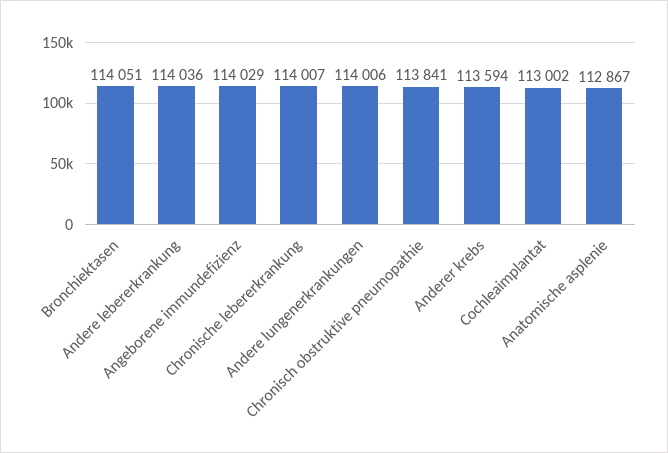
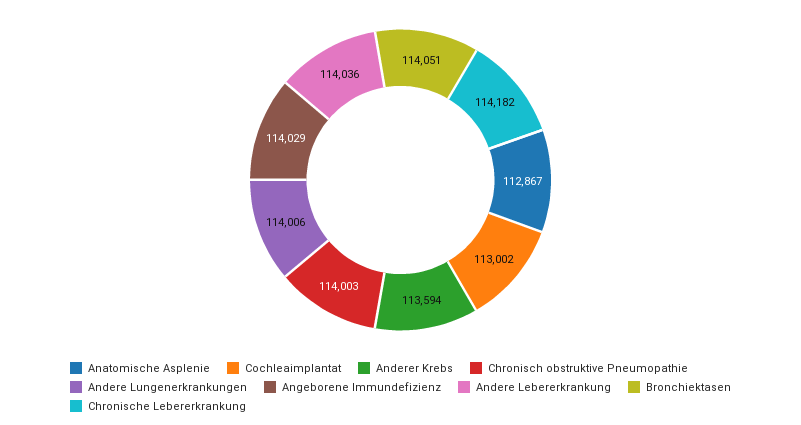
Chronische lebererkrankung: 114007 -> 114182
Chronisch obstruktive pneumopathie: 113841 -> 114003

